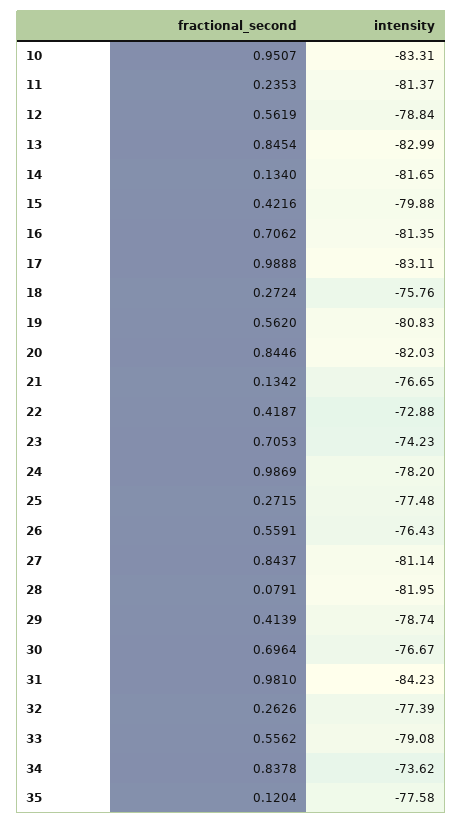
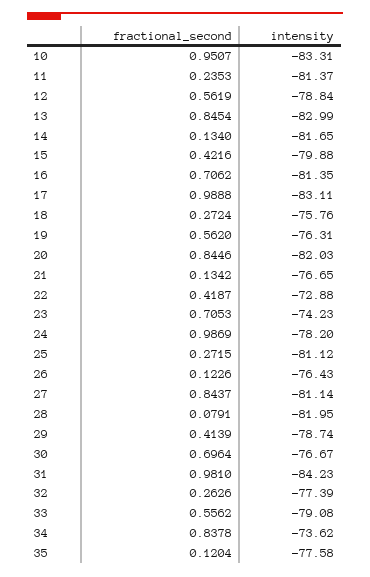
intensity, 19: -80.83 -> -76.31
intensity, 25: -77.48 -> -81.12
fractional_second, 26: 0.5591 -> 0.1226

